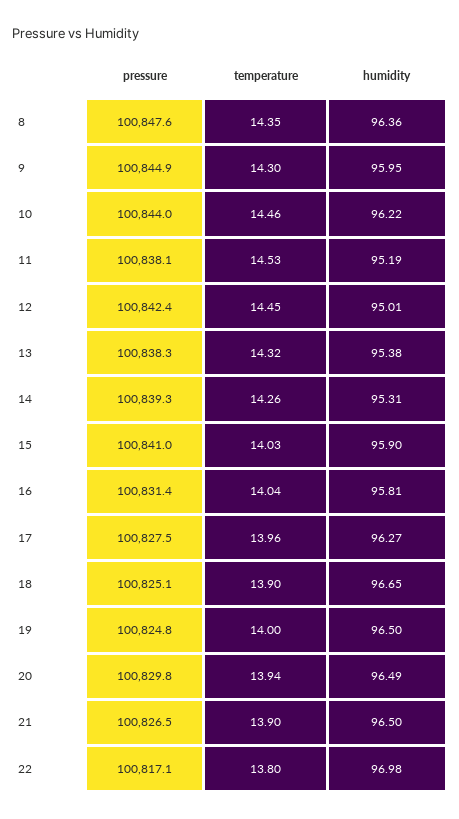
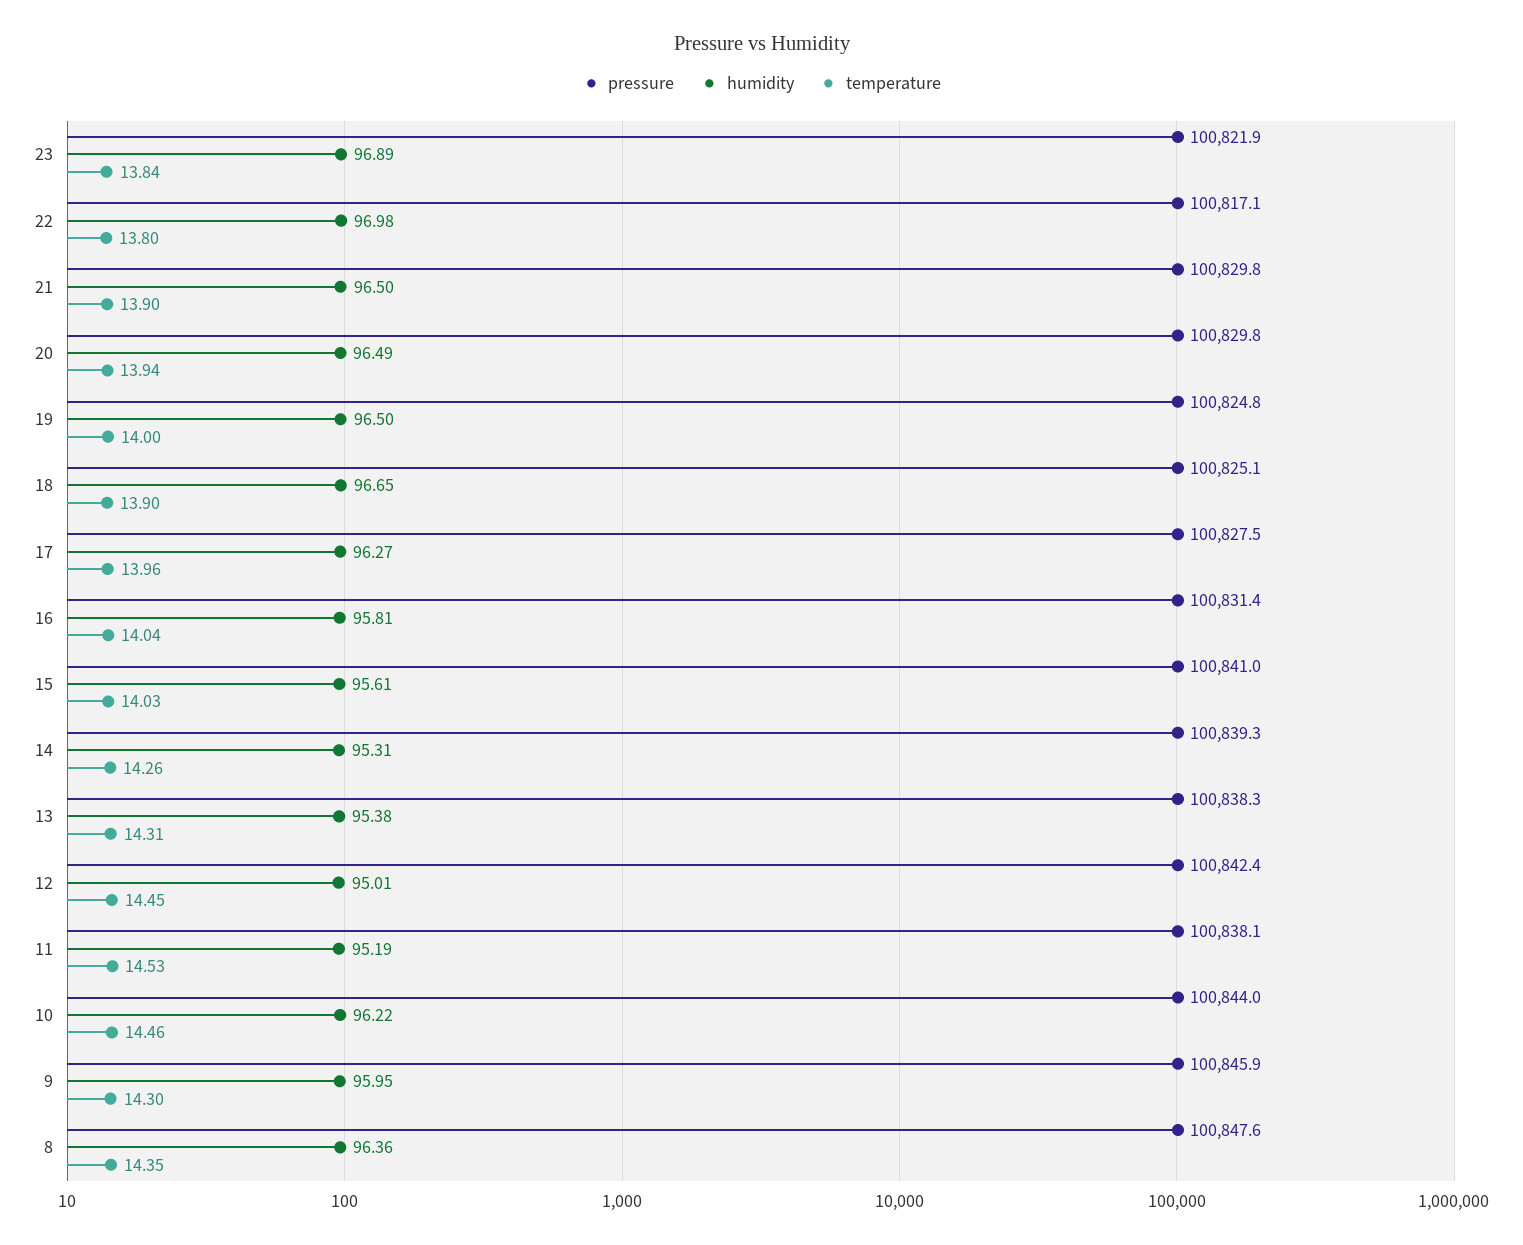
pressure, 9: 100844.9 -> 100845.9
temperature, 13: 14.32 -> 14.31
humidity, 15: 95.9 -> 95.61
pressure, 21: 100826.5 -> 100829.8
pressure, 23: none -> 100821.9
humidity, 23: none -> 96.89
temperature, 23: none -> 13.84

